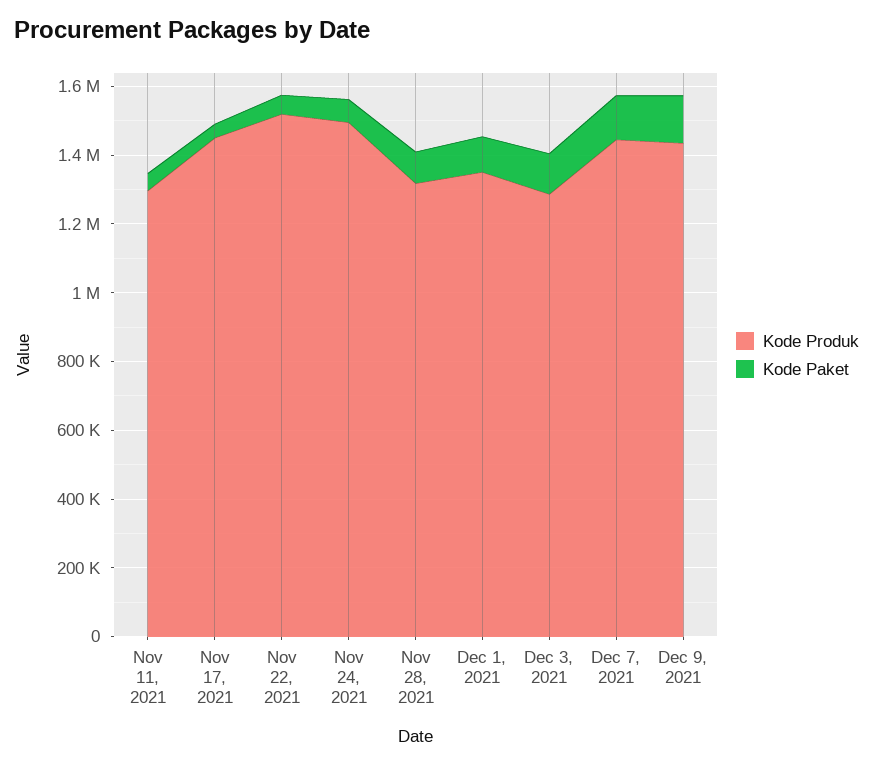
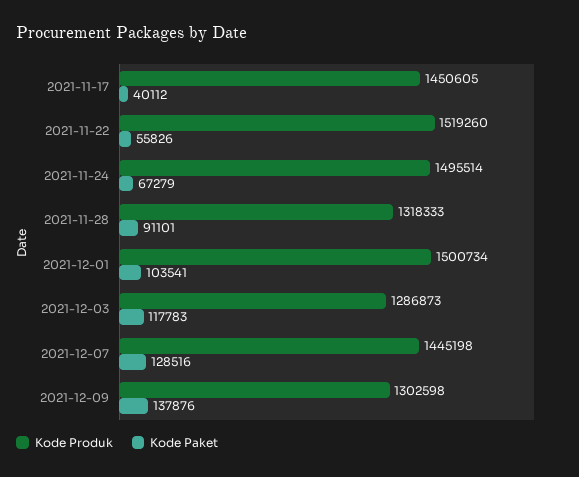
Kode Produk, Nov 11, 2021: 1300000 -> none
Kode Paket, Nov 11, 2021: 50000 -> none
Kode Produk, Dec 1, 2021: 1350000 -> 1500734
Kode Produk, Dec 9, 2021: 1450000 -> 1302598

